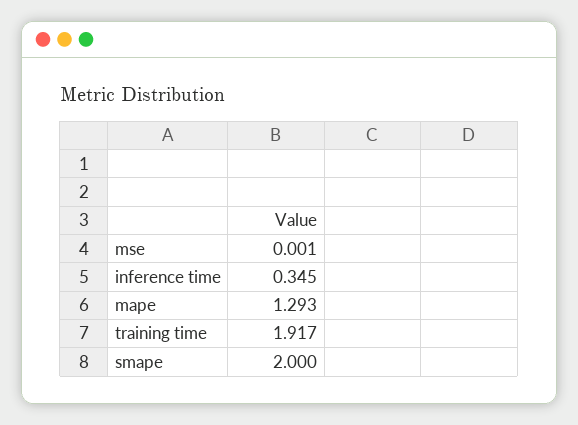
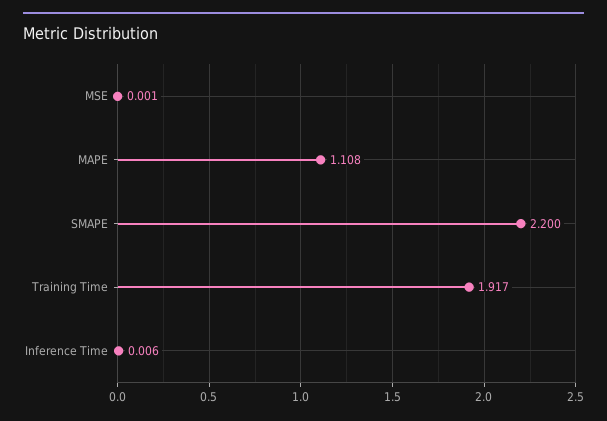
inference time: 0.345 -> 0.006
mape: 1.293 -> 1.108
smape: 2 -> 2.2

